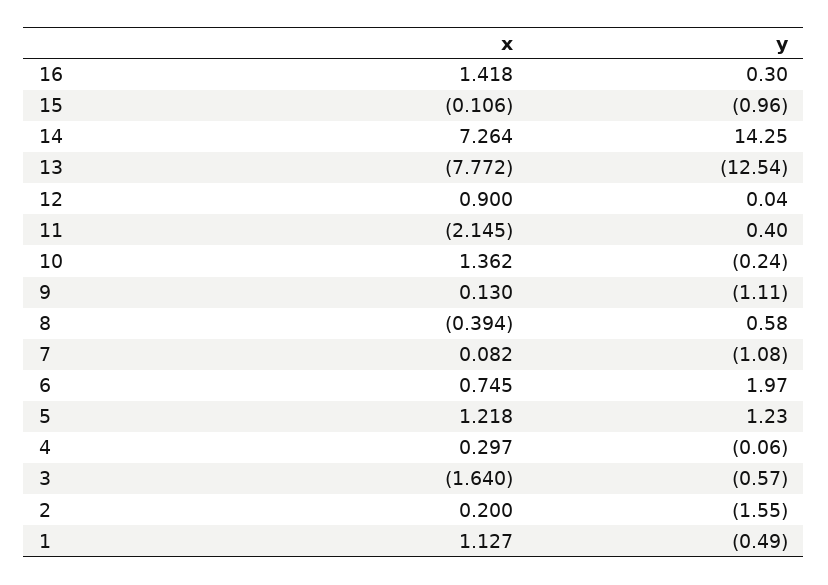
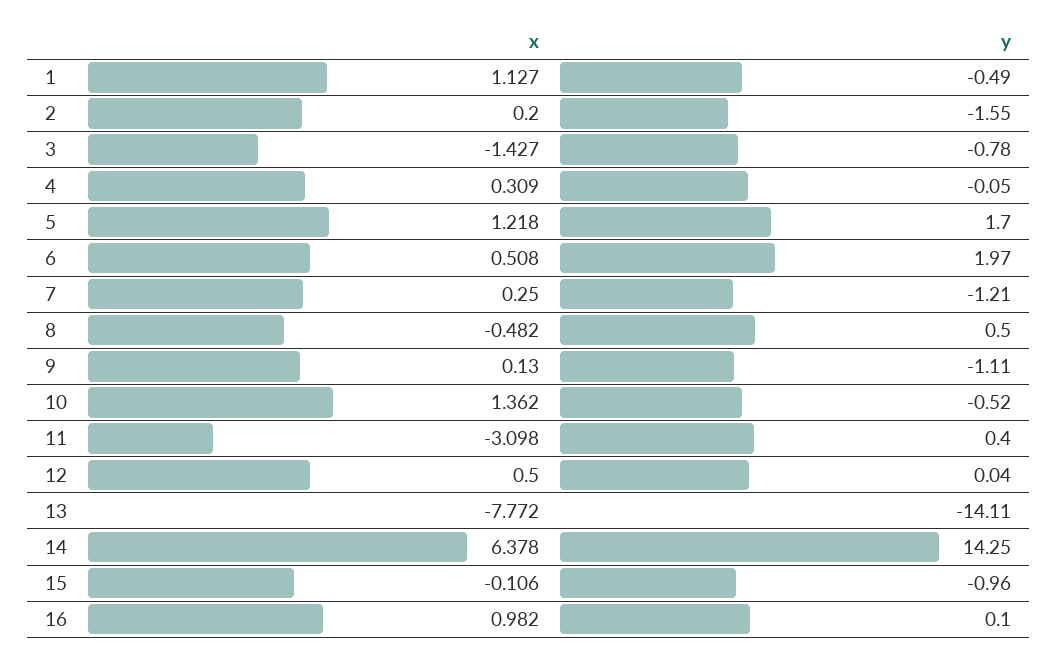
x, 16: 1.418 -> 0.982
y, 16: 0.3 -> 0.1
x, 14: 7.264 -> 6.378
y, 13: -12.54 -> -14.11
x, 12: 0.9 -> 0.5
x, 11: -2.145 -> -3.098
y, 10: -0.24 -> -0.52
x, 8: -0.394 -> -0.482
y, 8: 0.58 -> 0.5
x, 7: 0.082 -> 0.25
y, 7: -1.08 -> -1.21
x, 6: 0.745 -> 0.508
y, 5: 1.23 -> 1.7
x, 4: 0.297 -> 0.309
y, 4: -0.06 -> -0.05
x, 3: -1.64 -> -1.427
y, 3: -0.57 -> -0.78

